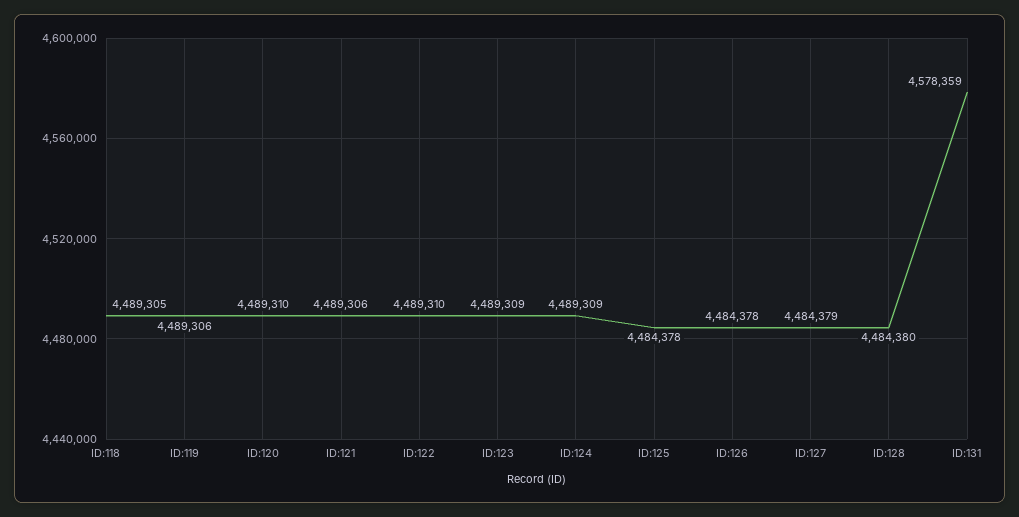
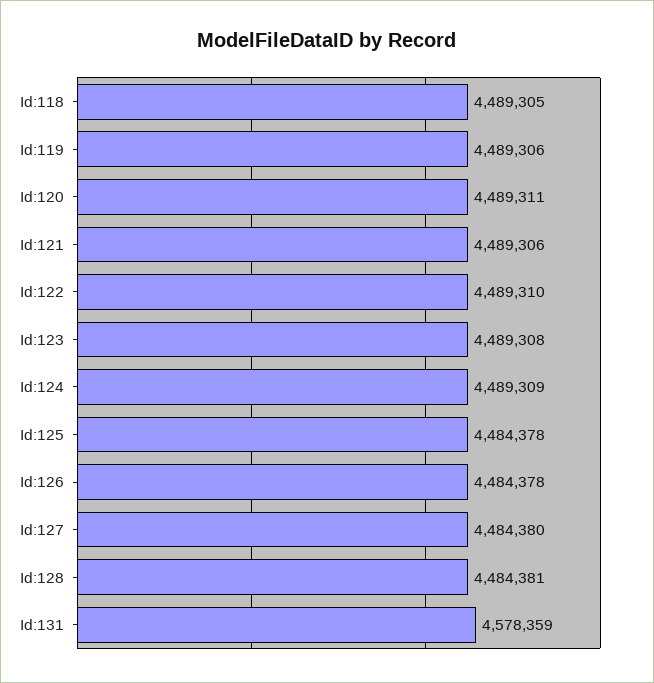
ID:120: 4489310 -> 4489311
ID:123: 4489309 -> 4489308
ID:127: 4484379 -> 4484380
ID:128: 4484380 -> 4484381

